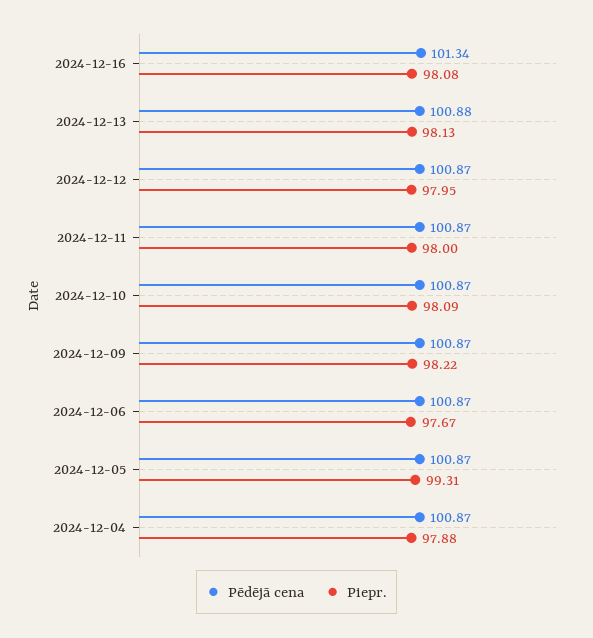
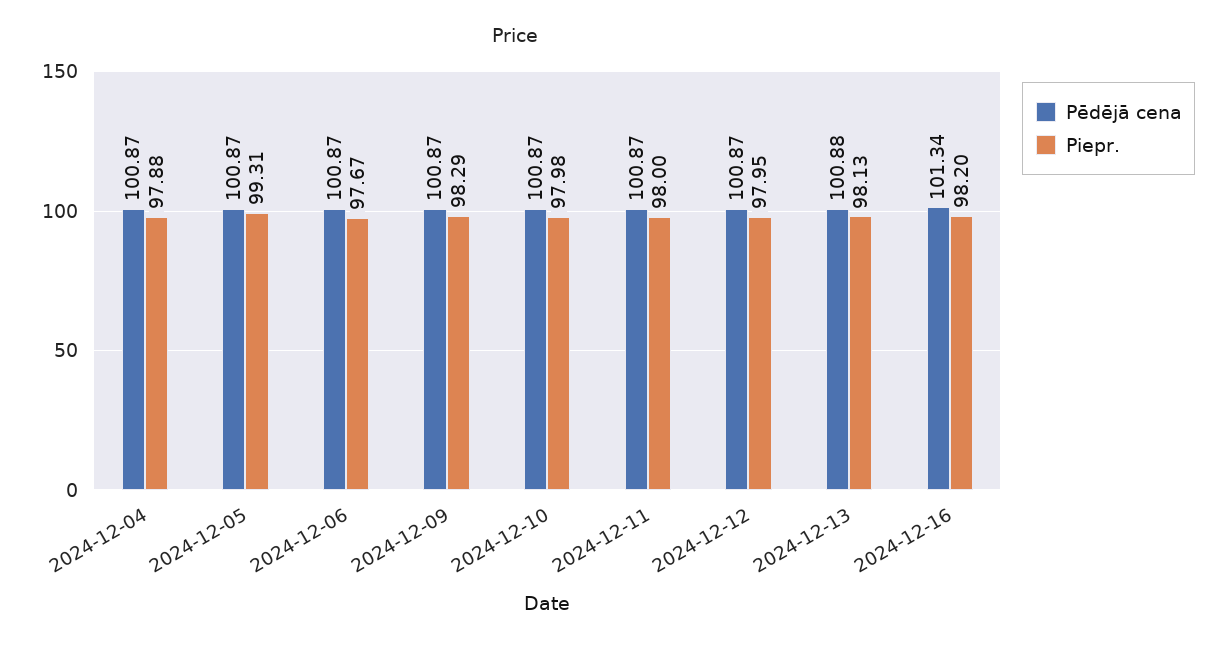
Piepr., 2024-12-16: 98.08 -> 98.2
Piepr., 2024-12-10: 98.09 -> 97.98
Piepr., 2024-12-09: 98.22 -> 98.29

